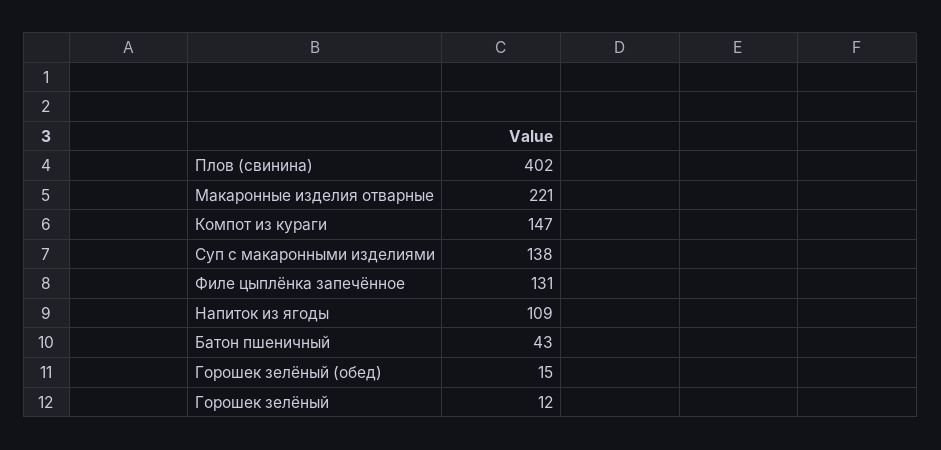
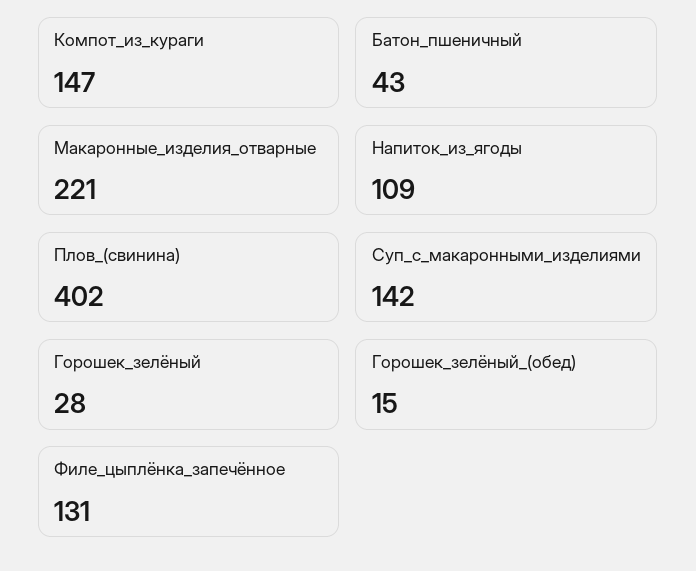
Суп с макаронными изделиями: 138 -> 142
Горошек зелёный: 12 -> 28

